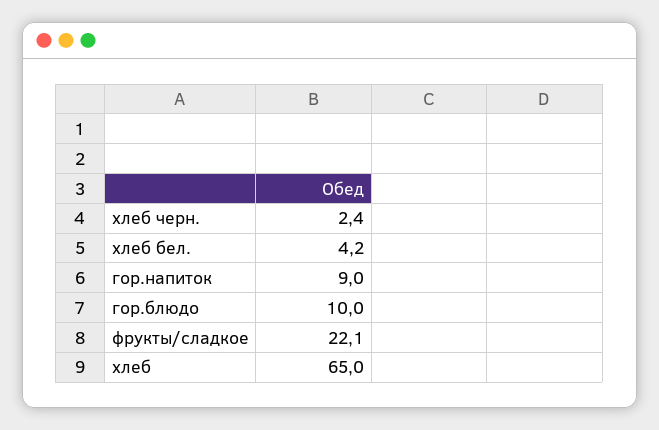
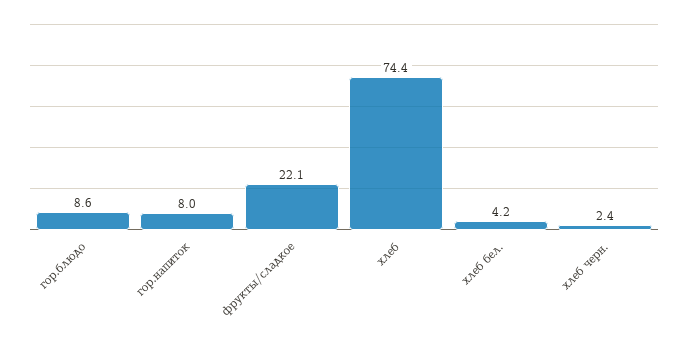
гор.напиток: 9 -> 8
гор.блюдо: 10 -> 8.6
хлеб: 65 -> 74.4

